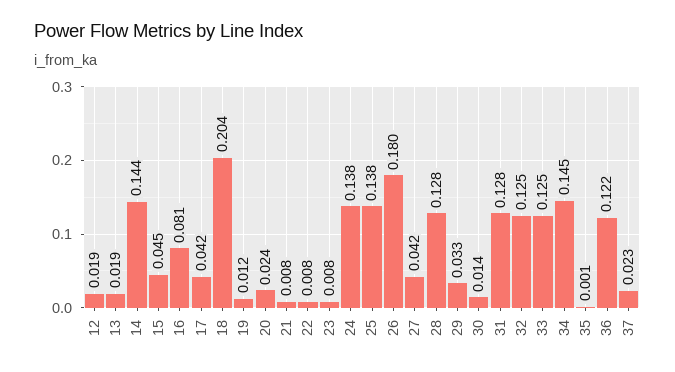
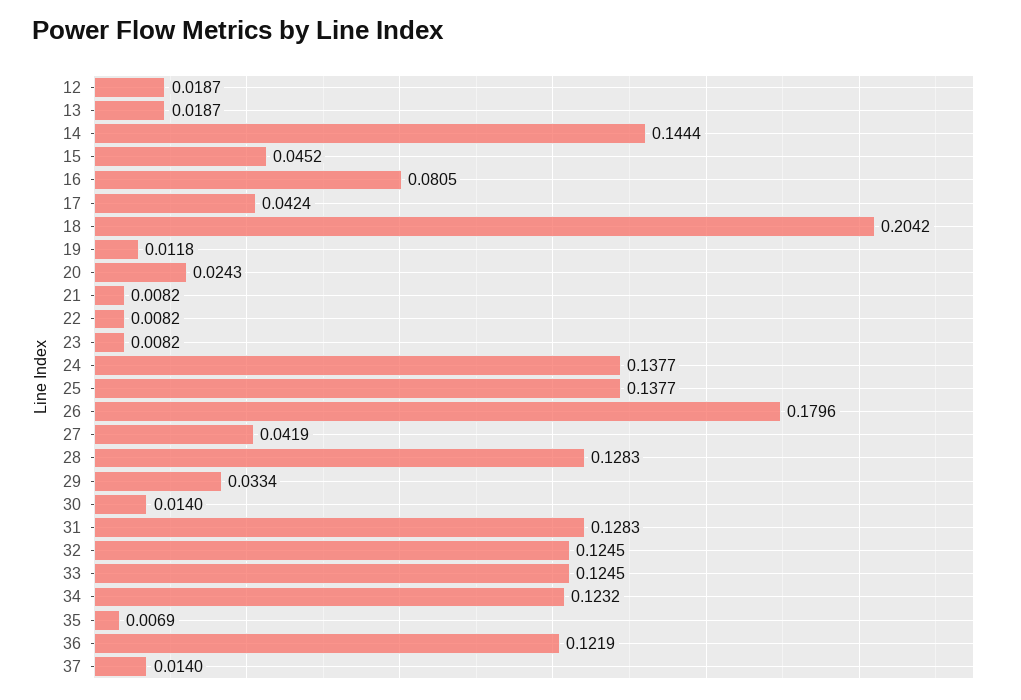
34: 0.145 -> 0.1232
35: 0.001 -> 0.0069
37: 0.023 -> 0.014

